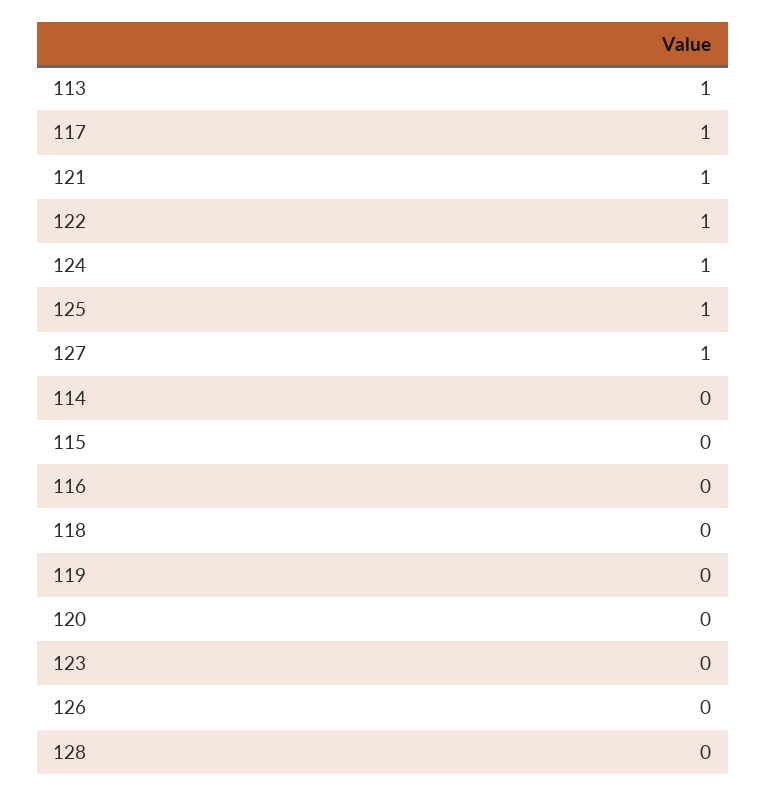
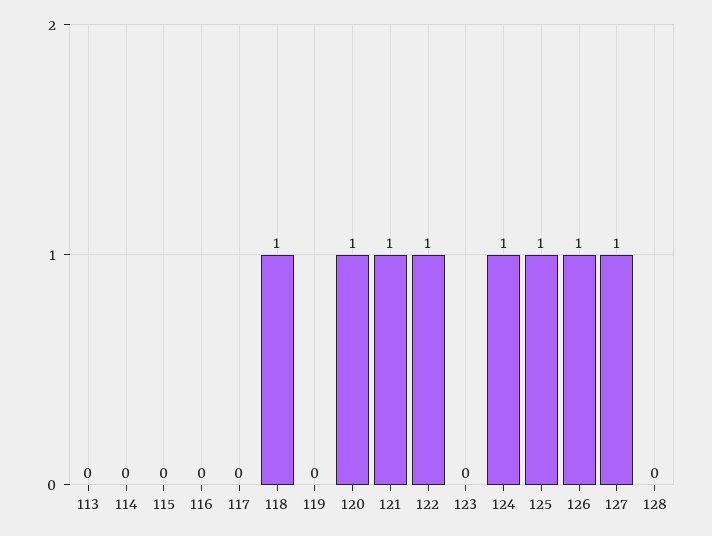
113: 1 -> 0
117: 1 -> 0
118: 0 -> 1
120: 0 -> 1
126: 0 -> 1

